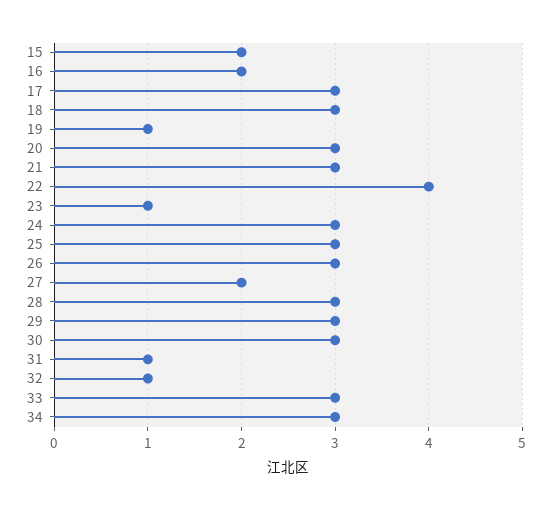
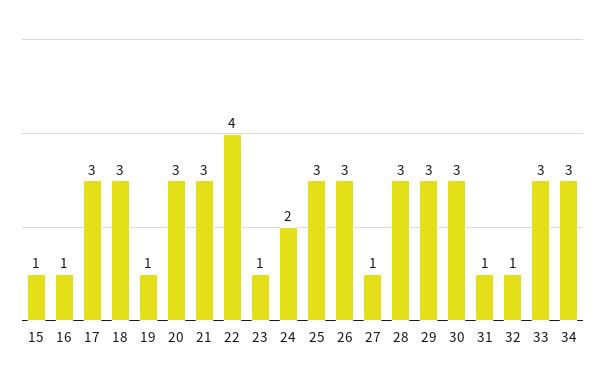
15: 2 -> 1
16: 2 -> 1
24: 3 -> 2
27: 2 -> 1

